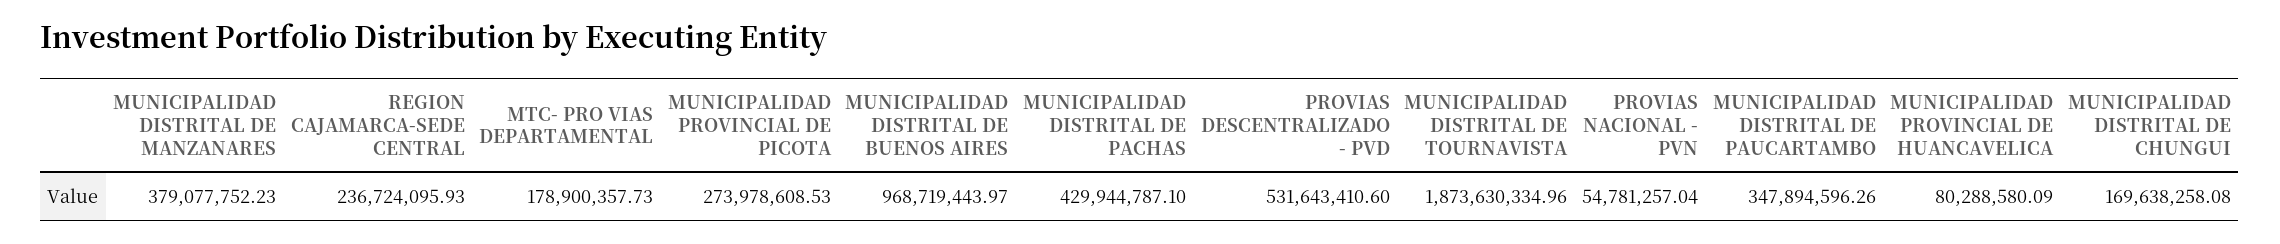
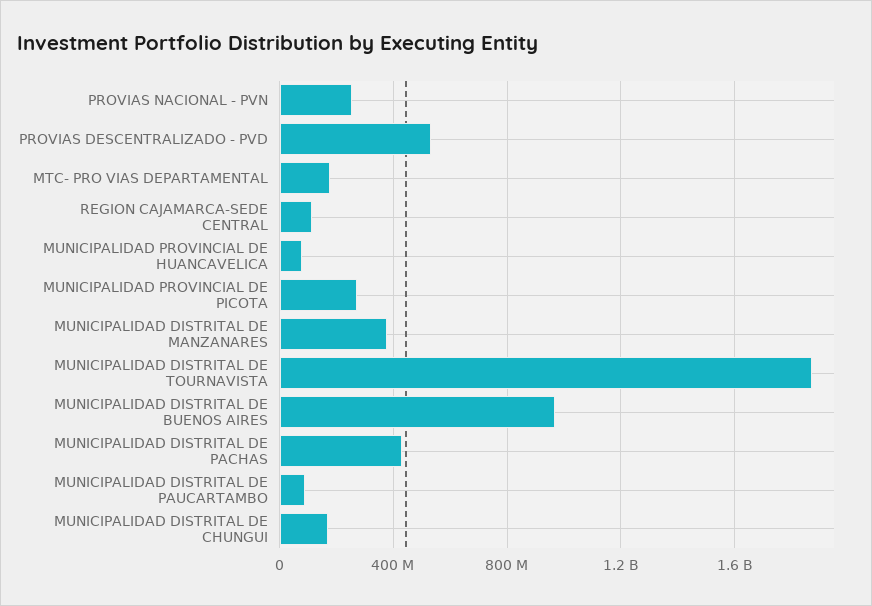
REGION CAJAMARCA-SEDE CENTRAL: 236724095.93 -> 100000000
PROVIAS NACIONAL - PVN: 54781257.04 -> 250000000
MUNICIPALIDAD DISTRITAL DE PAUCARTAMBO: 347894596.26 -> 100000000

